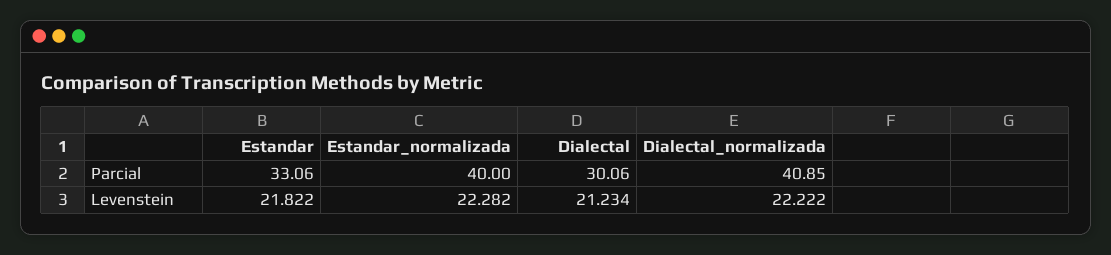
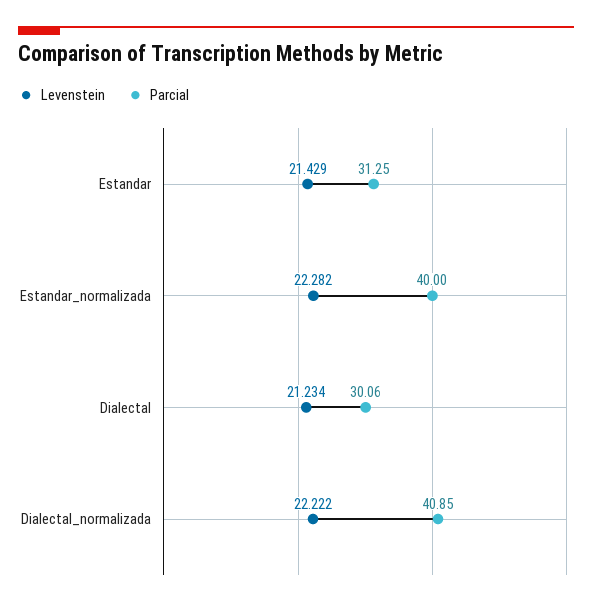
Parcial, Estandar: 33.06 -> 31.25
Levenstein, Estandar: 21.822 -> 21.429

